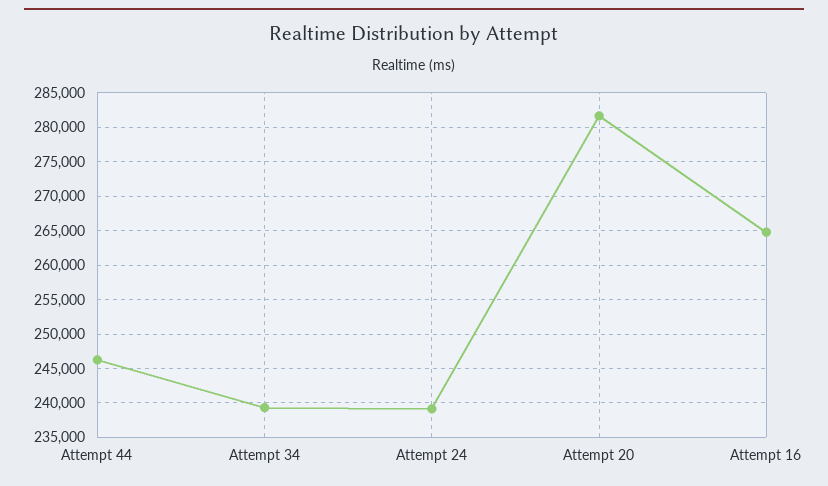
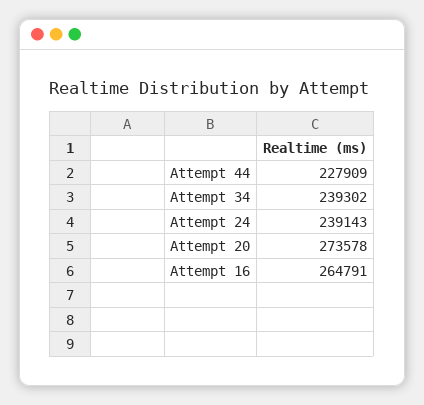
Attempt 44: 246000 -> 227909
Attempt 20: 282000 -> 273578

